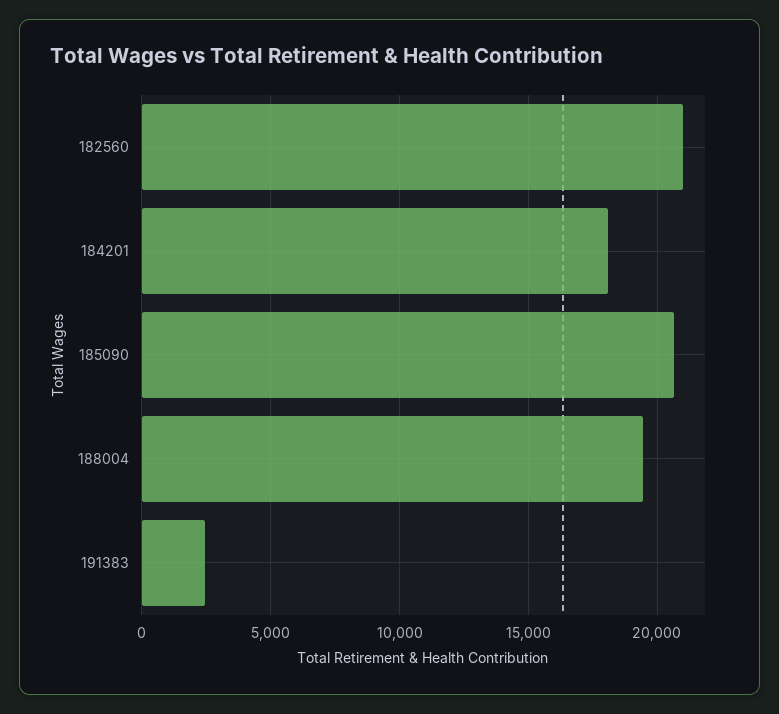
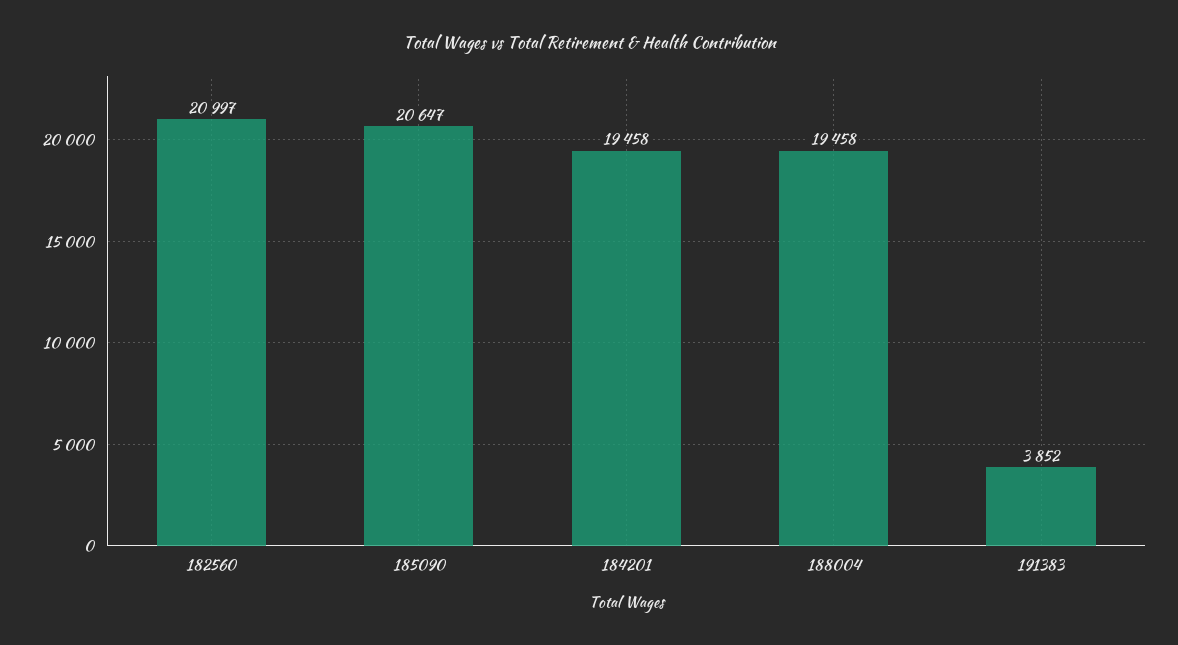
184201: 18000 -> 19458
191383: 2500 -> 3852

